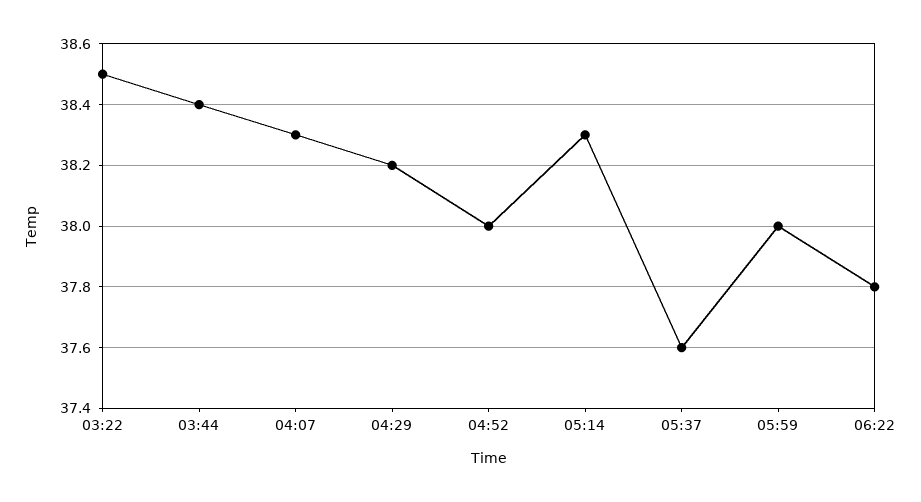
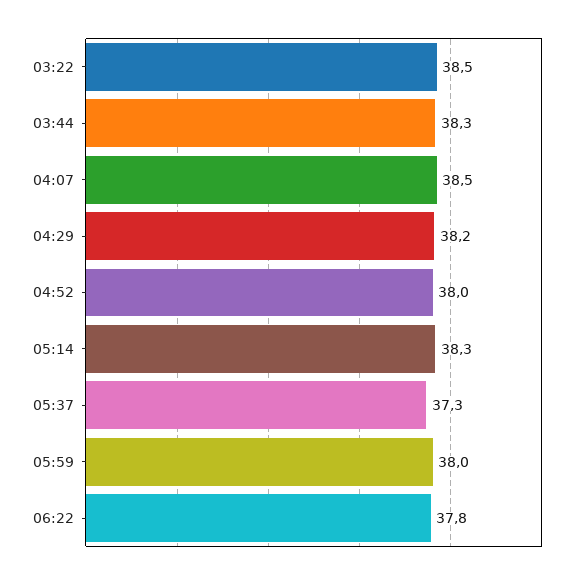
03:44: 38.4 -> 38.3
04:07: 38.3 -> 38.5
05:37: 37.6 -> 37.3

